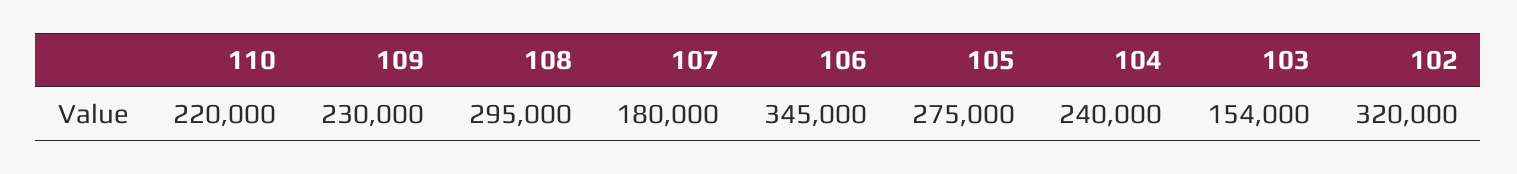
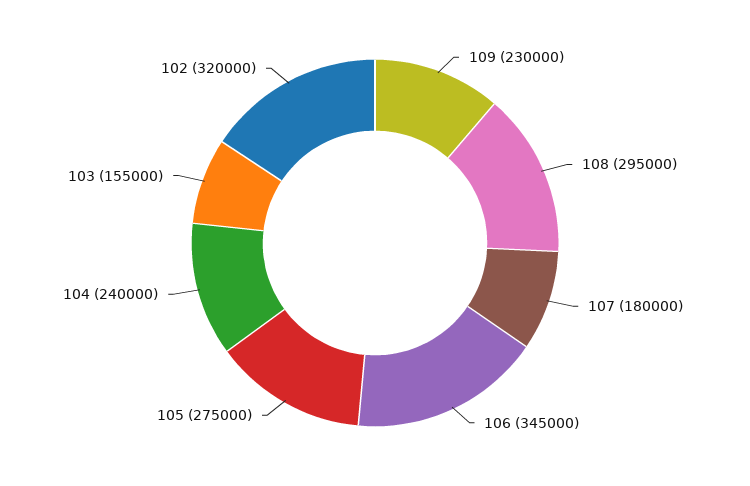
110: 220000 -> none
103: 154000 -> 155000

